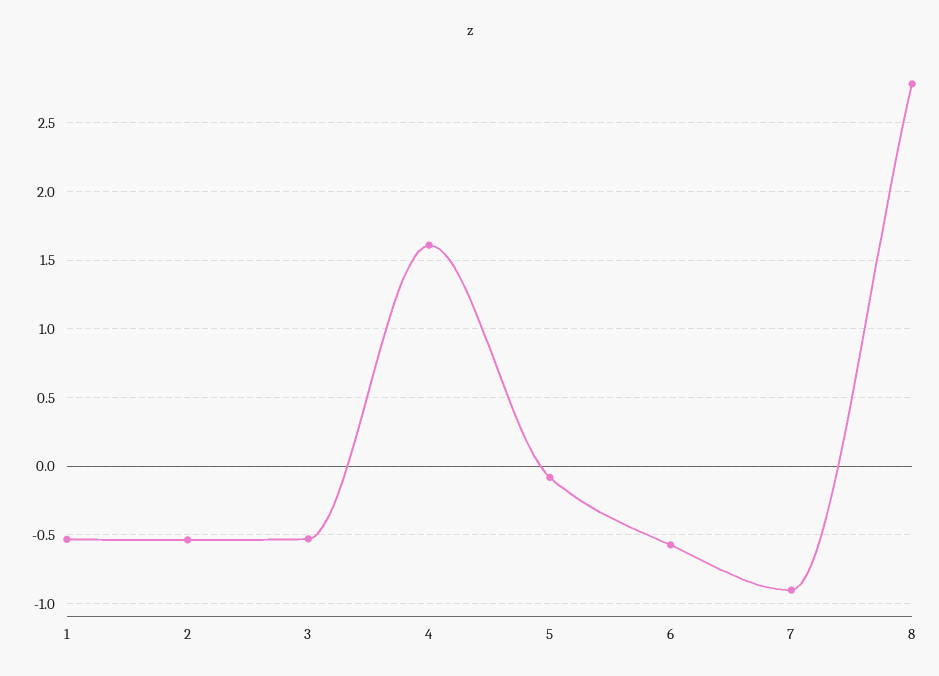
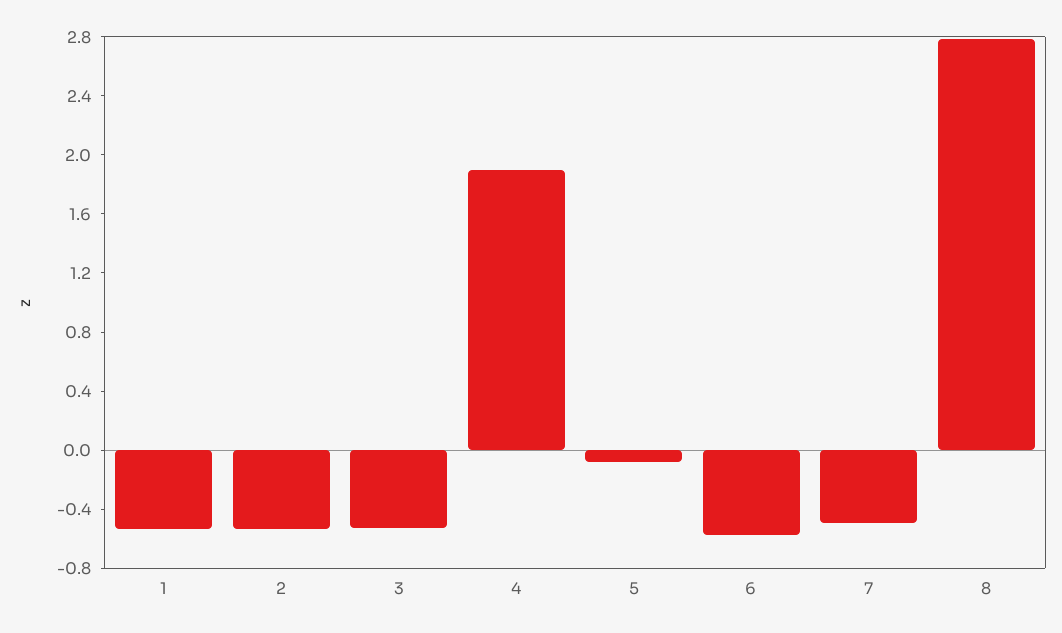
4: 1.6 -> 1.9
7: -0.9 -> -0.5

